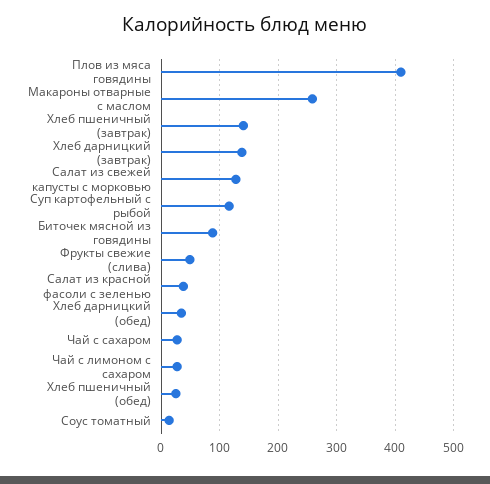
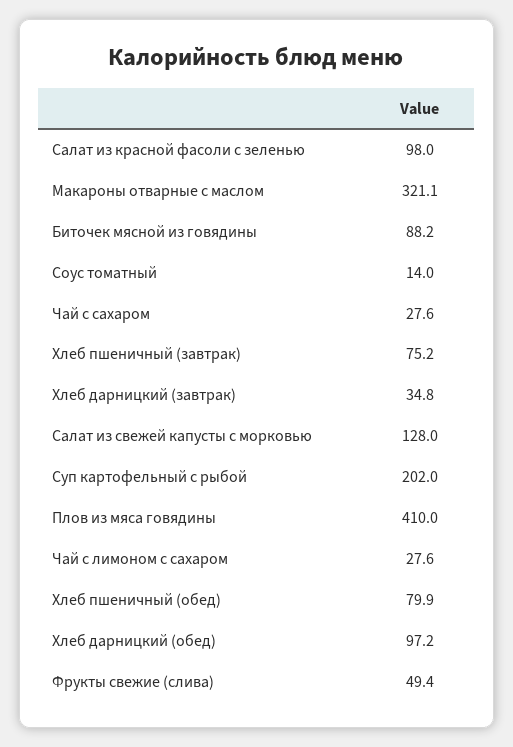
Макароны отварные с маслом: 260 -> 321.1
Хлеб пшеничный (завтрак): 140 -> 75.2
Хлеб дарницкий (завтрак): 140 -> 34.8
Суп картофельный с рыбой: 120 -> 202
Салат из красной фасоли с зеленью: 40 -> 98
Хлеб дарницкий (обед): 40 -> 97.2
Хлеб пшеничный (обед): 20 -> 79.9

